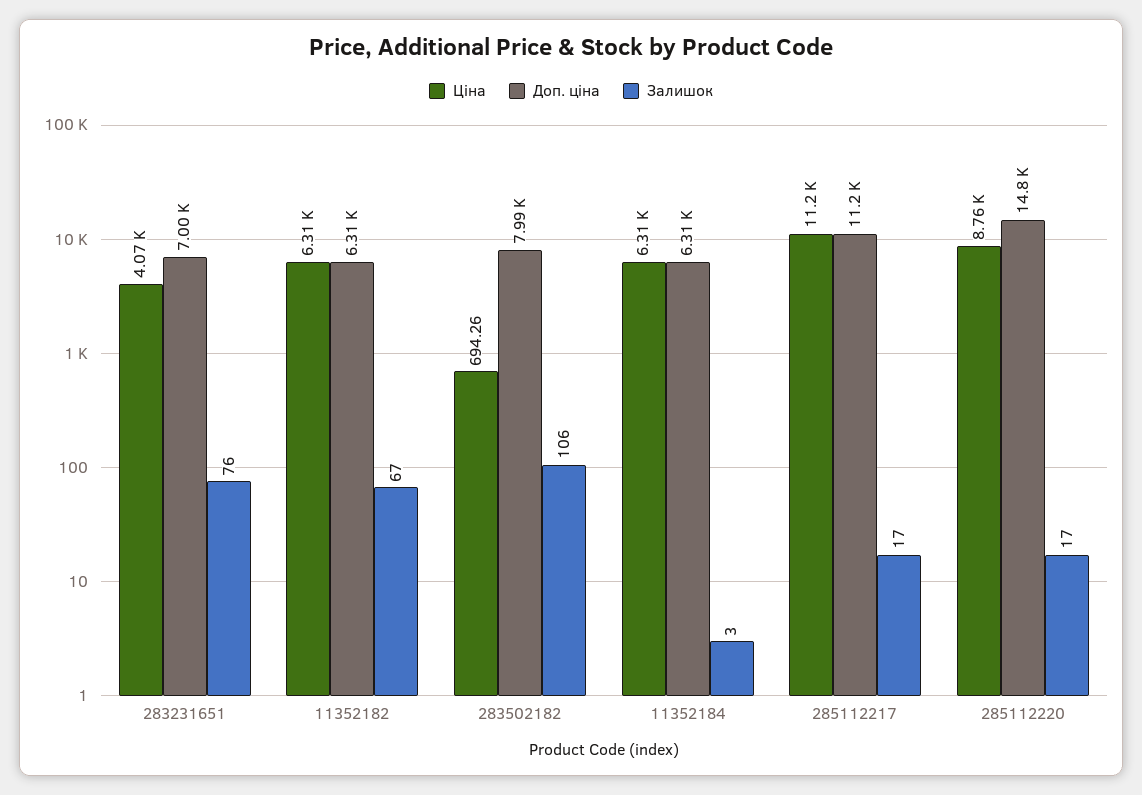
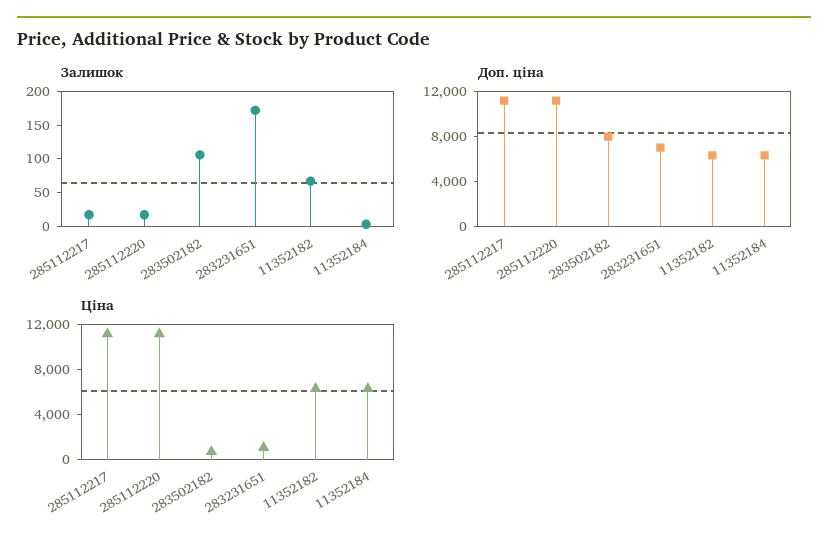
Ціна, 283231651: 4070 -> 1000
Залишок, 283231651: 76 -> 175
Ціна, 285112220: 8760 -> 11000
Доп. ціна, 285112220: 14800 -> 11000

